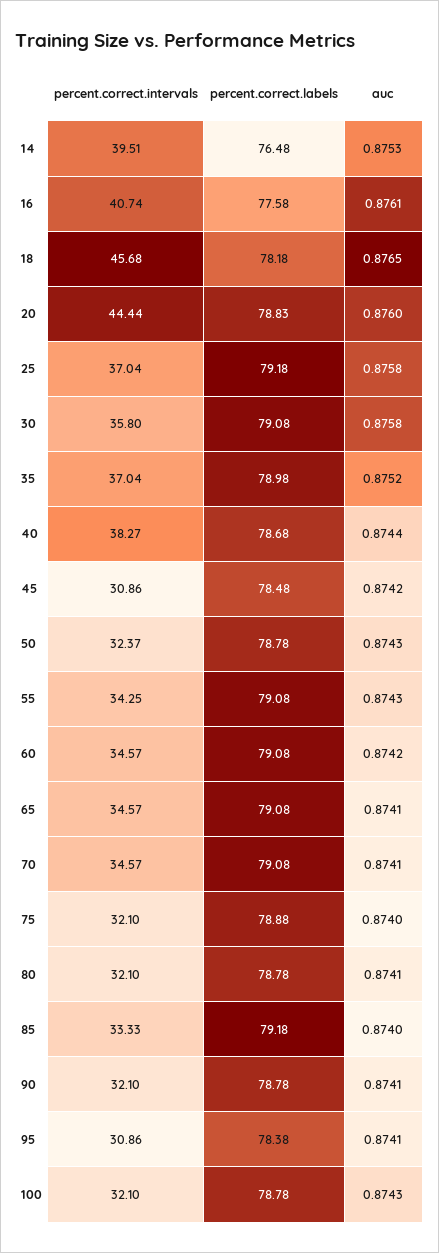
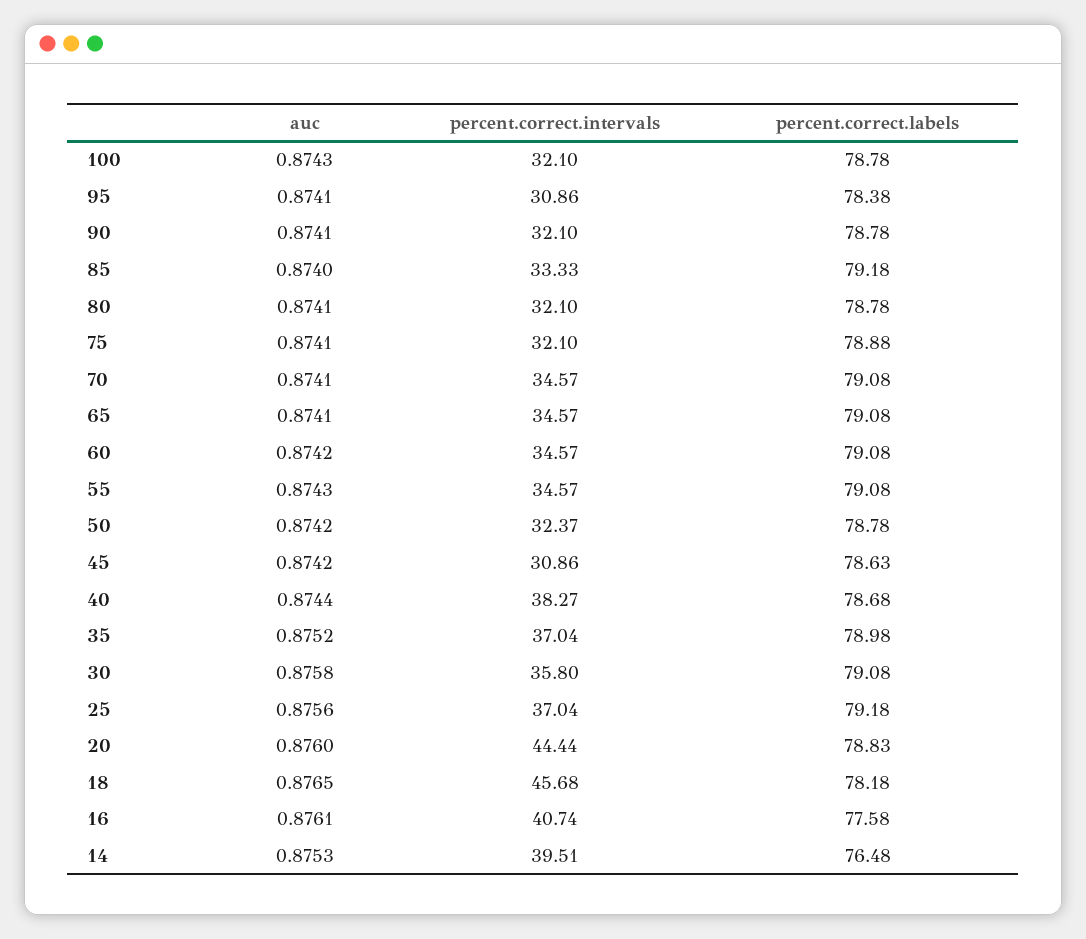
auc, 25: 0.8758 -> 0.8756
percent.correct.labels, 45: 78.48 -> 78.63
auc, 50: 0.8743 -> 0.8742
percent.correct.intervals, 55: 34.25 -> 34.57
auc, 75: 0.874 -> 0.8741

